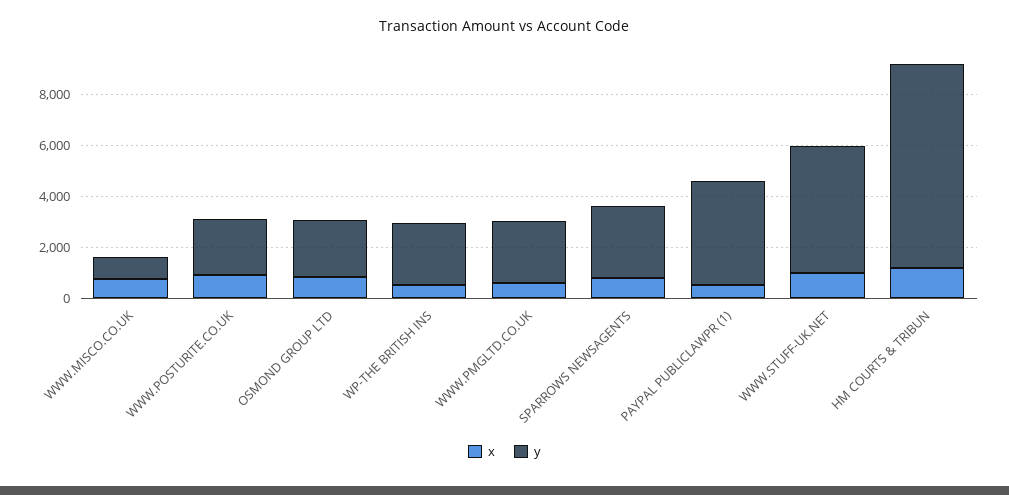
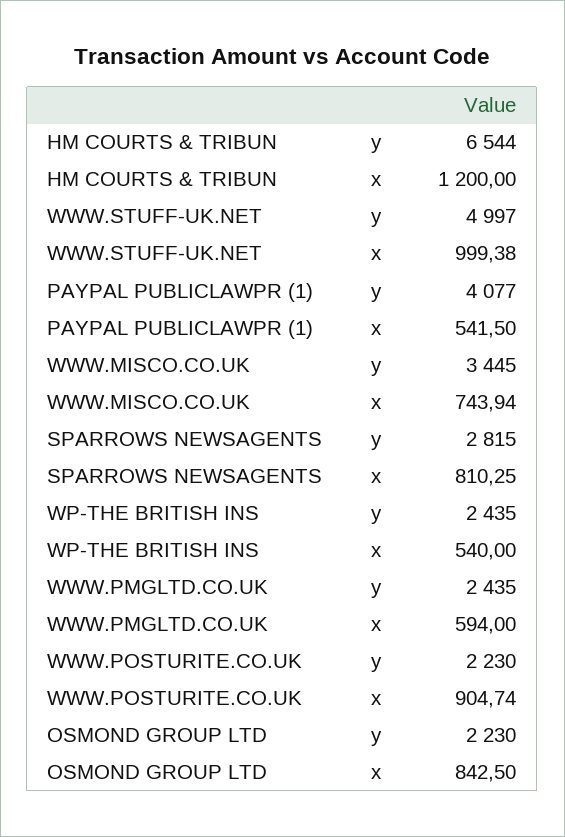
y, WWW.MISCO.CO.UK: 1000 -> 3445
y, HM COURTS & TRIBUN: 8000 -> 6544

